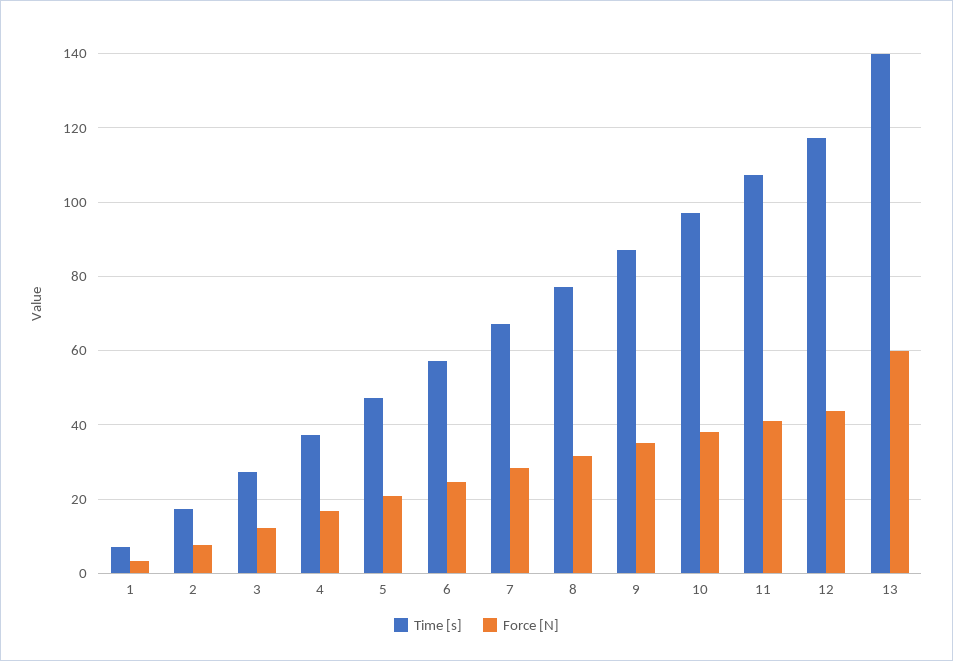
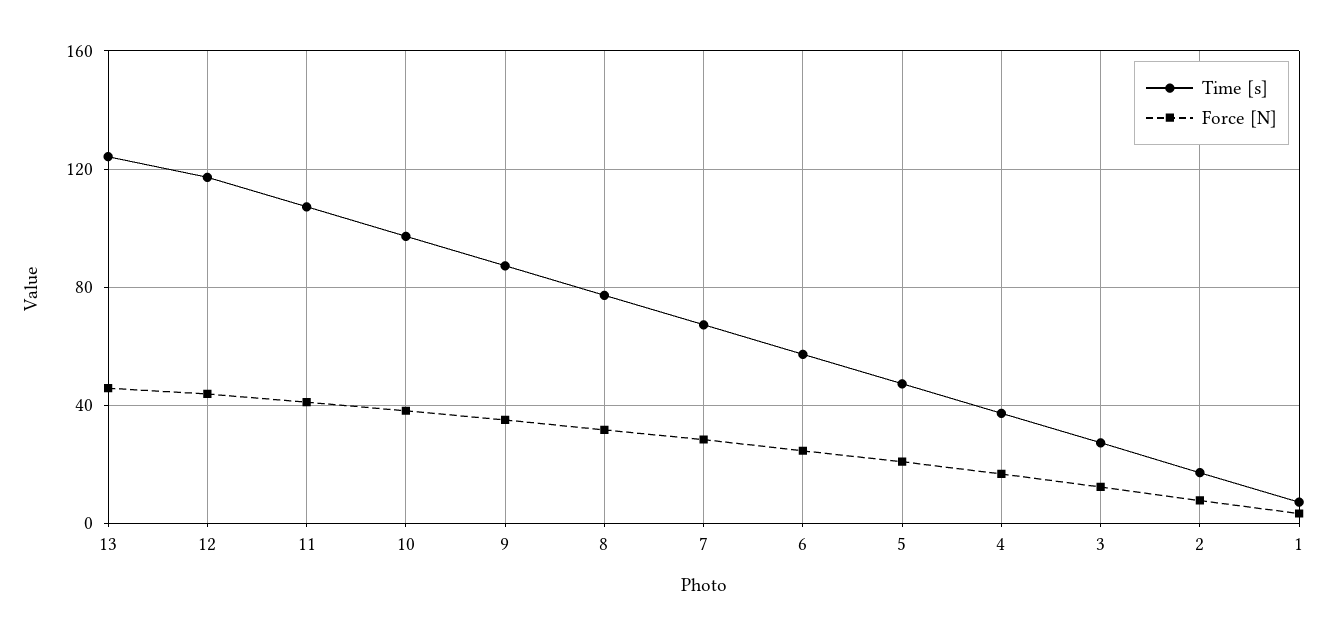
Time [s], 13: 140 -> 125
Force [N], 13: 60 -> 45

